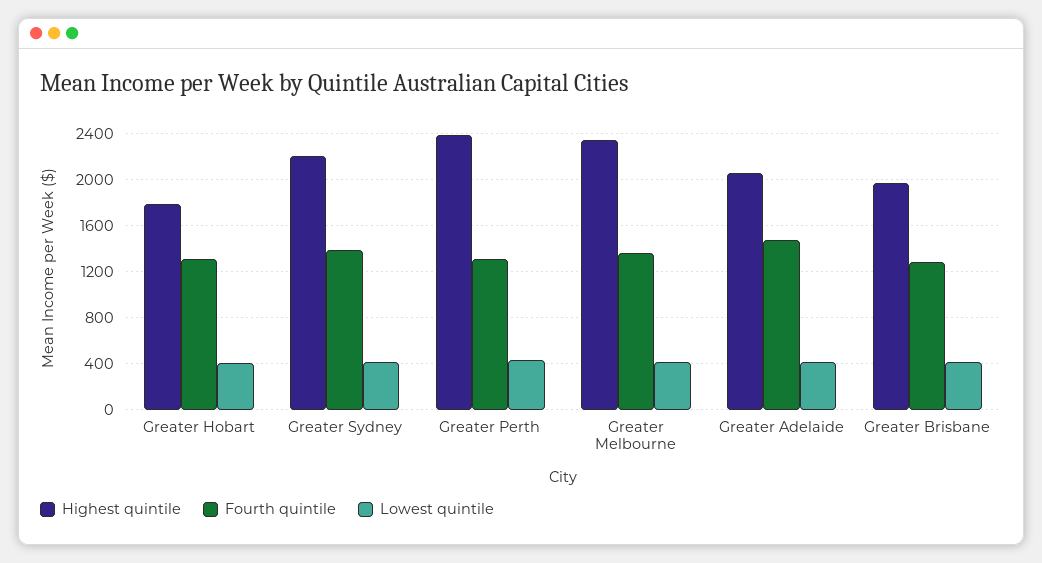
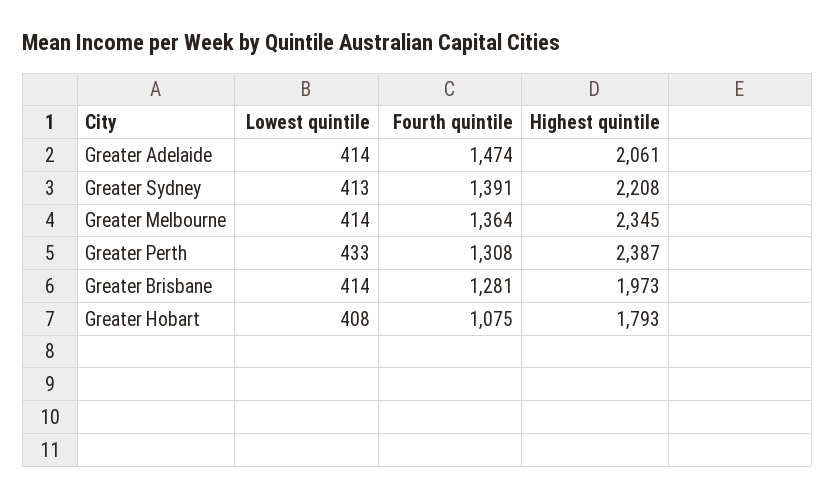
Fourth quintile, Greater Hobart: 1300 -> 1075

